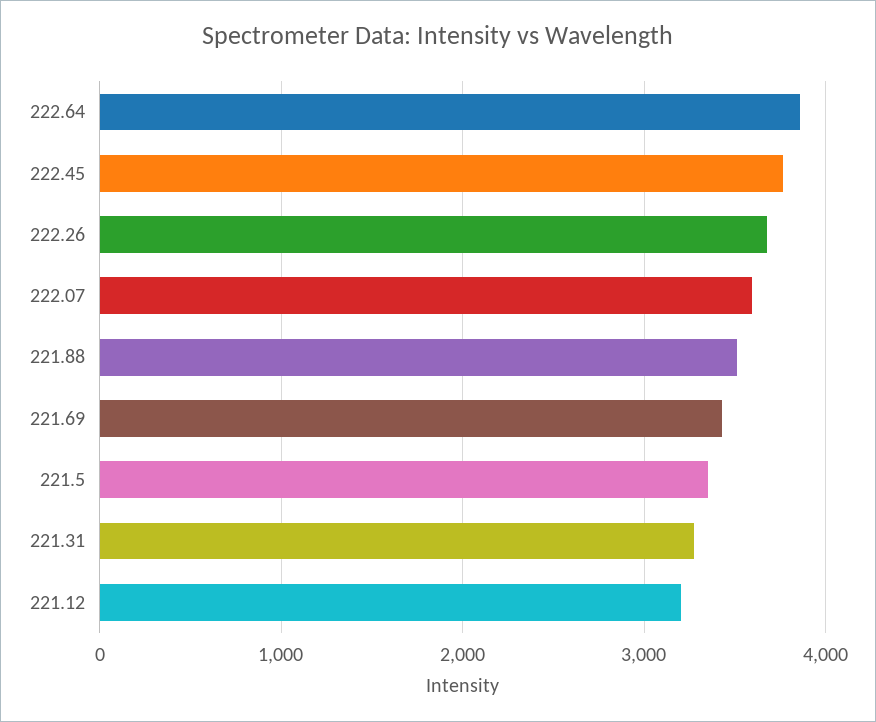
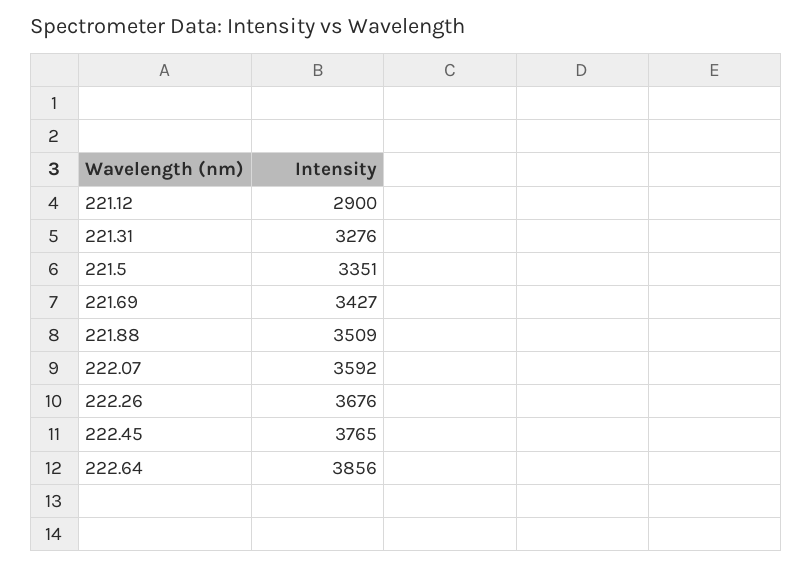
221.12: 3200 -> 2900

